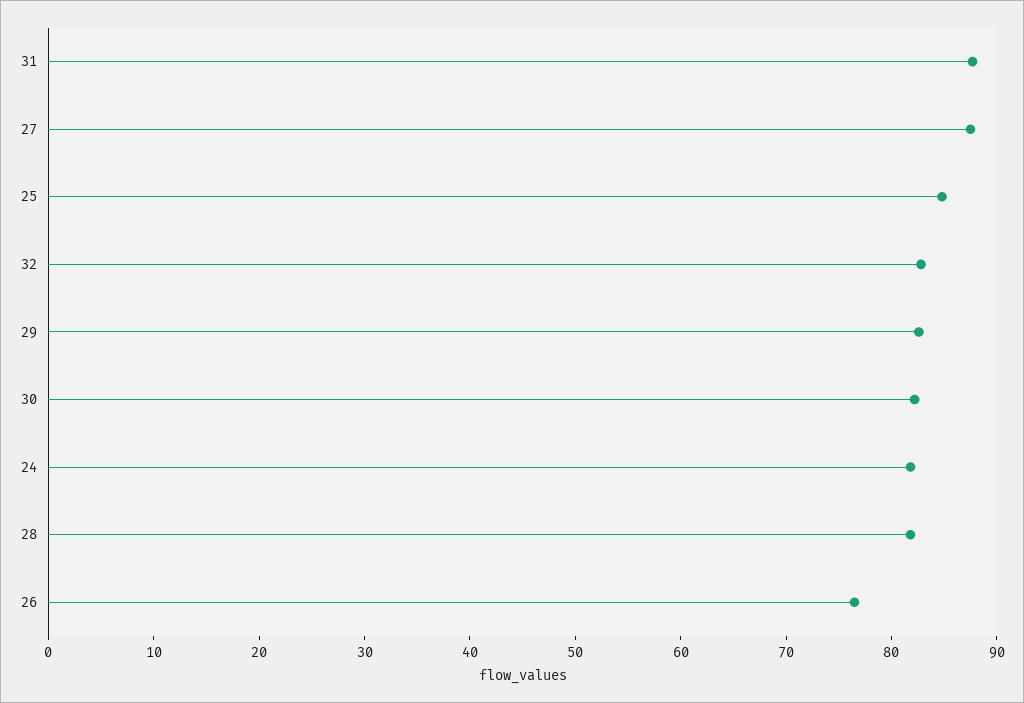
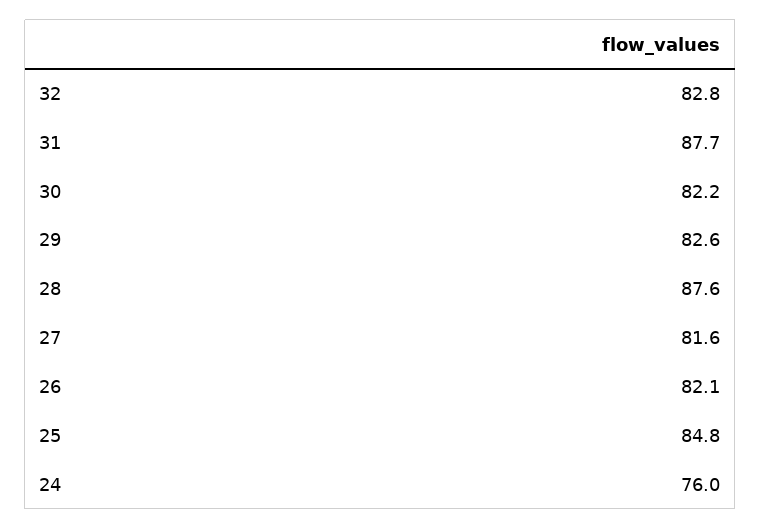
27: 88 -> 81.6
24: 82 -> 76
28: 82 -> 87.6
26: 76 -> 82.1

